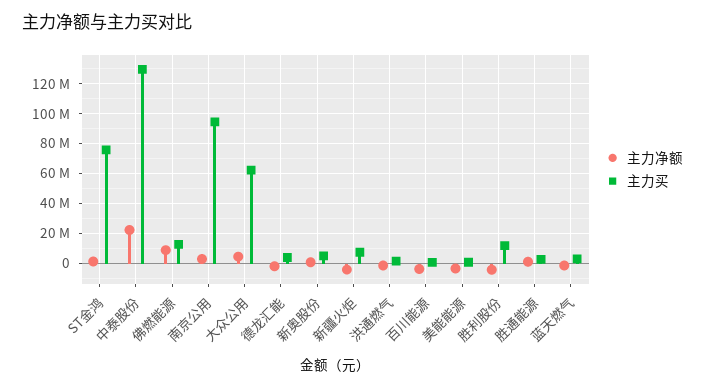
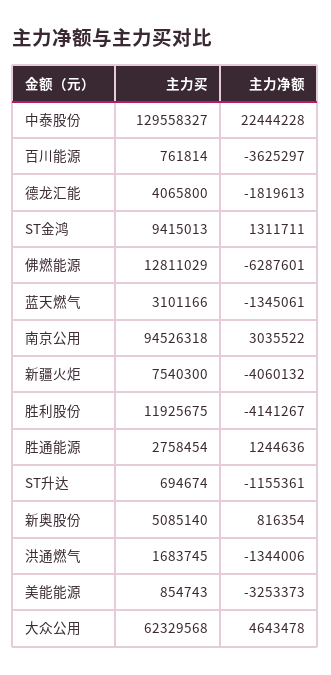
主力买, ST金鸿: 75000000 -> 9415013
主力净额, 佛燃能源: 10000000 -> -6287601
主力买, ST升达: none -> 694674
主力净额, ST升达: none -> -1155361

